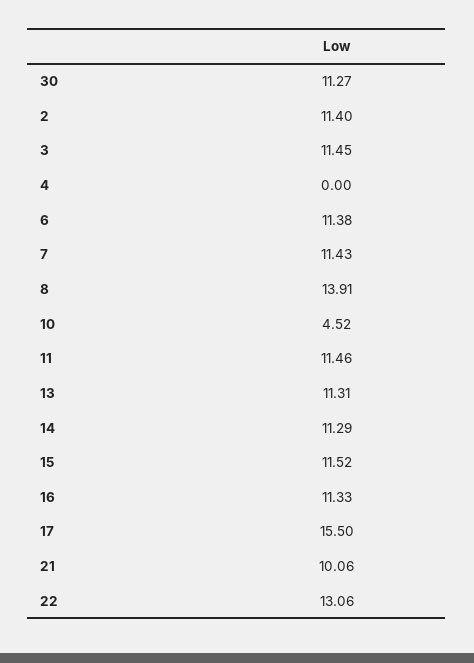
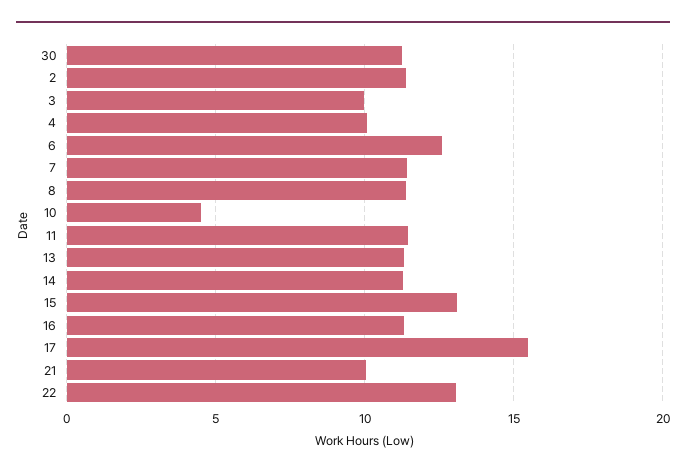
3: 11.45 -> 10
4: 0 -> 10
6: 11.38 -> 12.5
8: 13.91 -> 11.5
15: 11.52 -> 13

